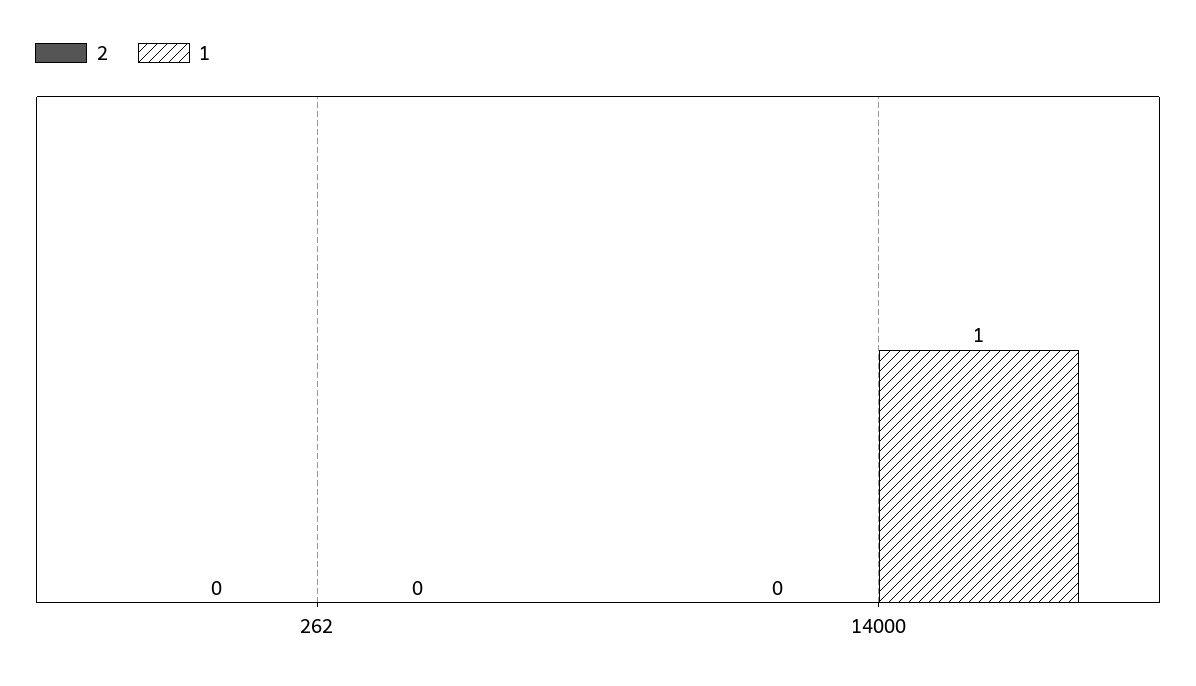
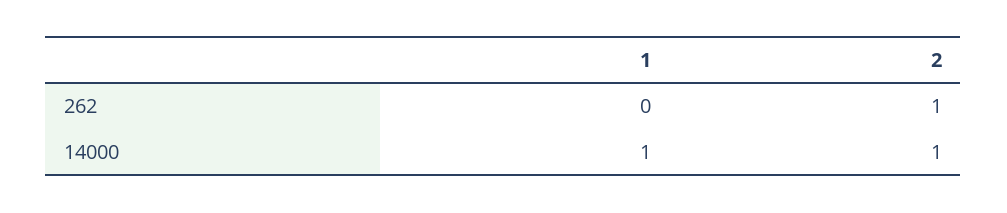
2, 262: 0 -> 1
2, 14000: 0 -> 1

